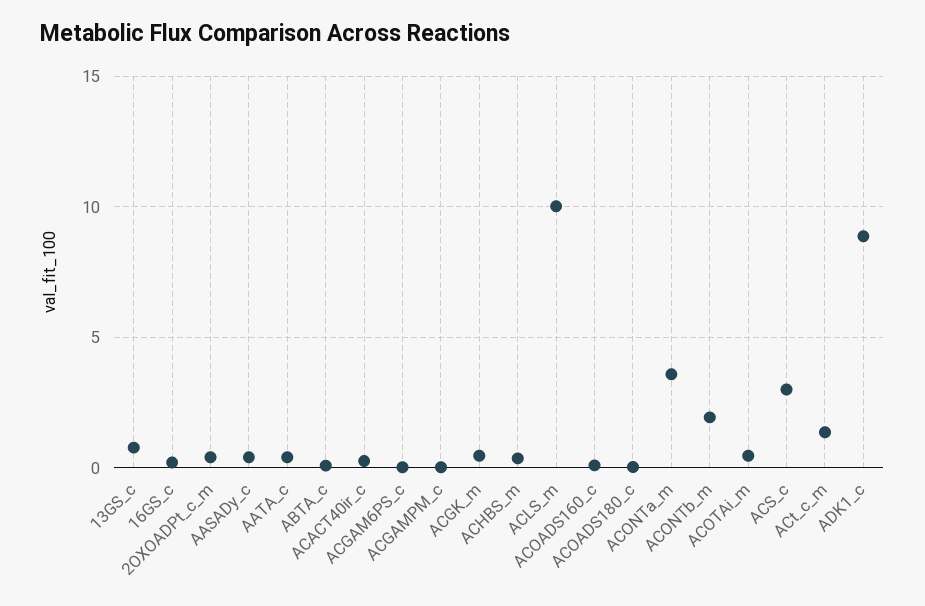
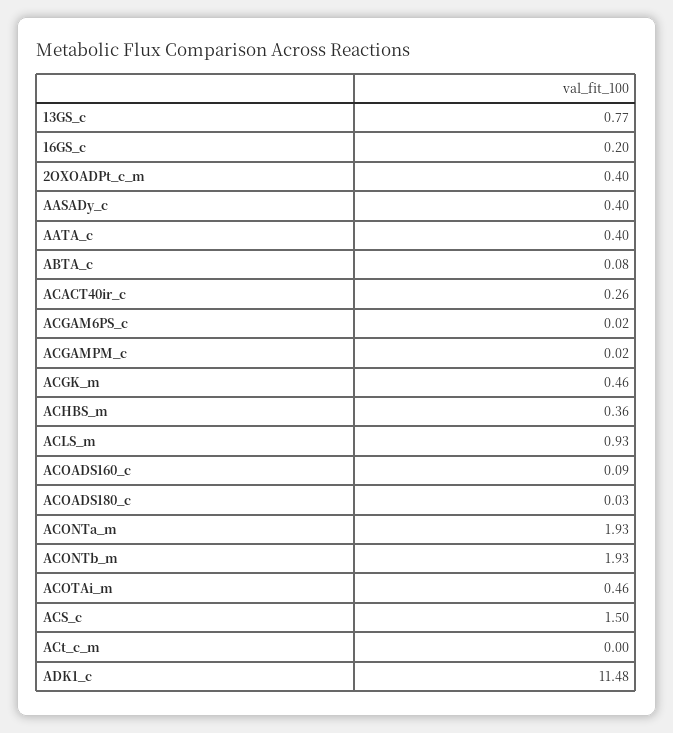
ACLS_m: 10 -> 0.93
ACONTa_m: 3.5 -> 1.93
ACS_c: 3 -> 1.5
ACt_c_m: 1.5 -> 0
ADK1_c: 9 -> 11.48

